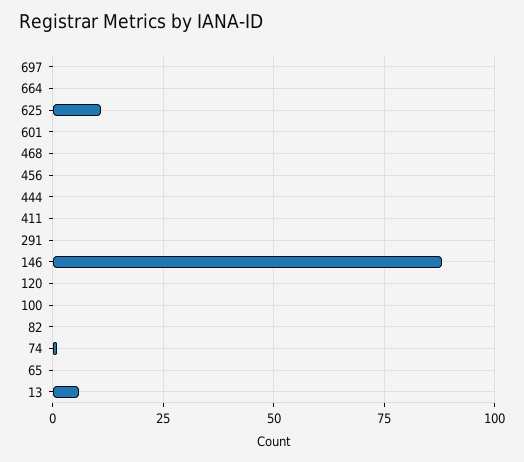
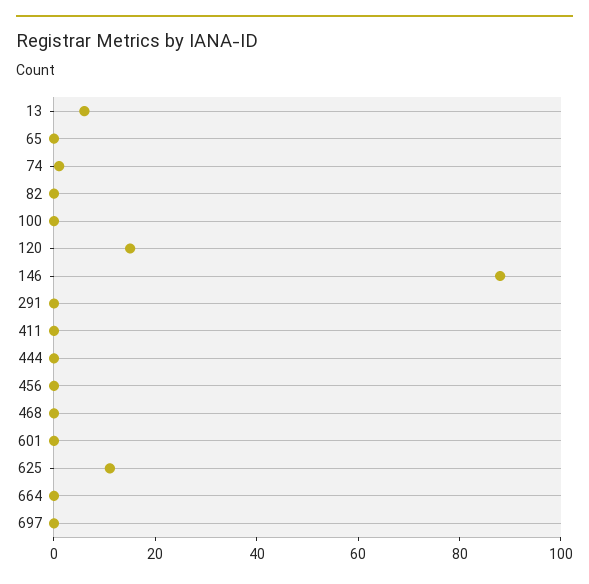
120: 0 -> 15

